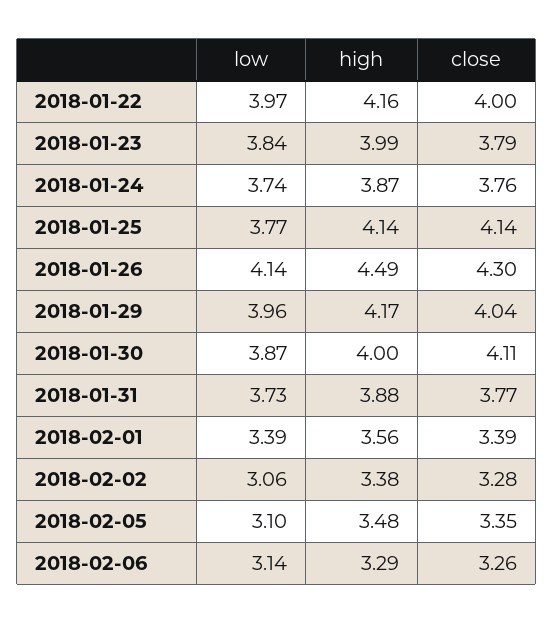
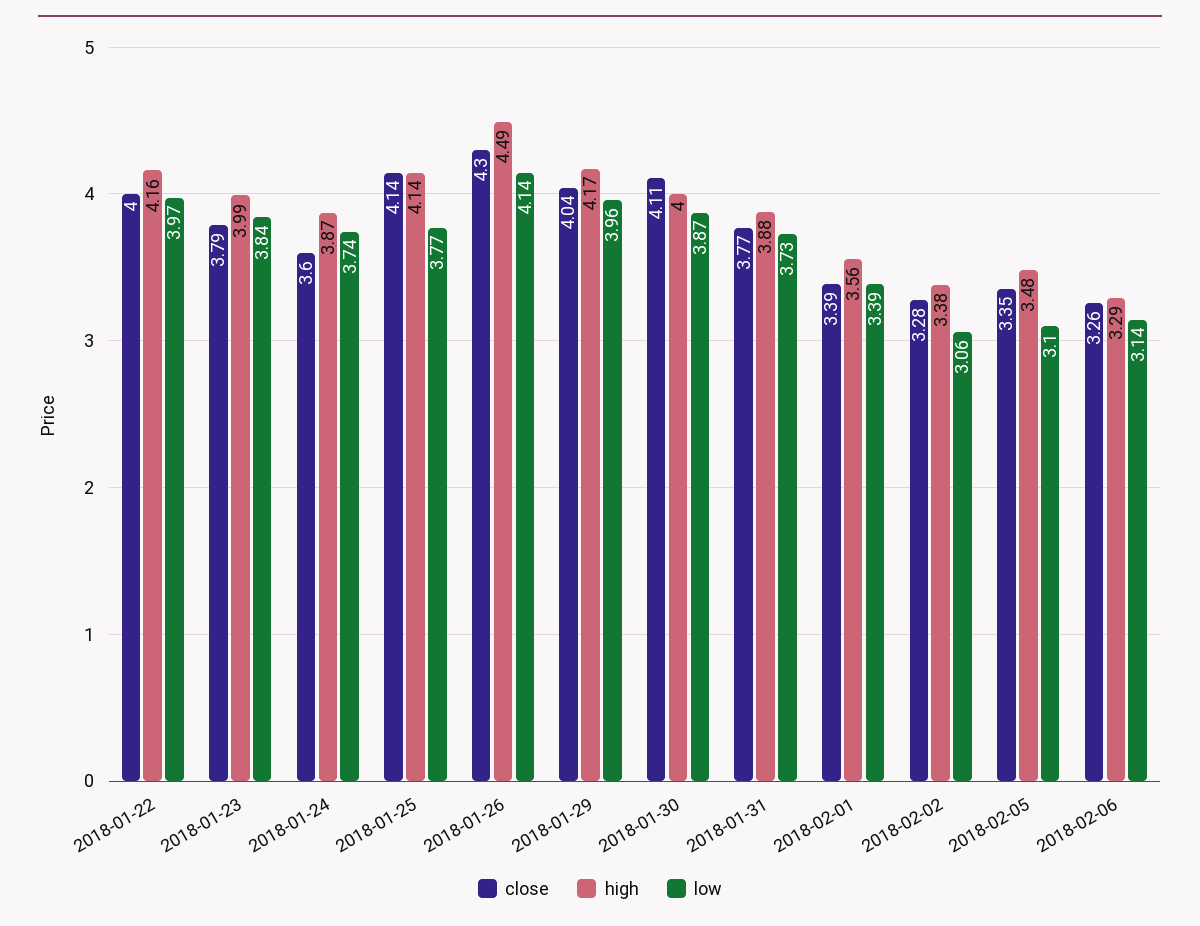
close, 2018-01-24: 3.76 -> 3.6

